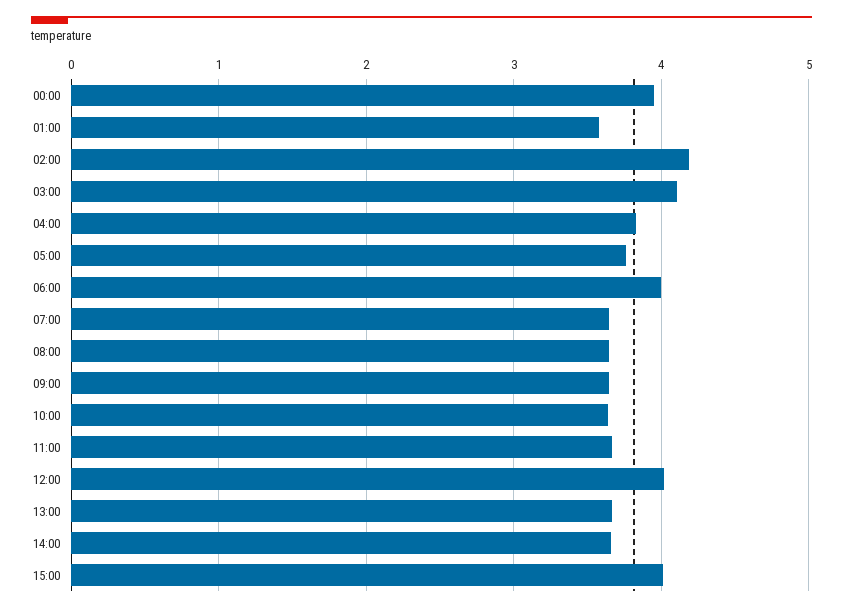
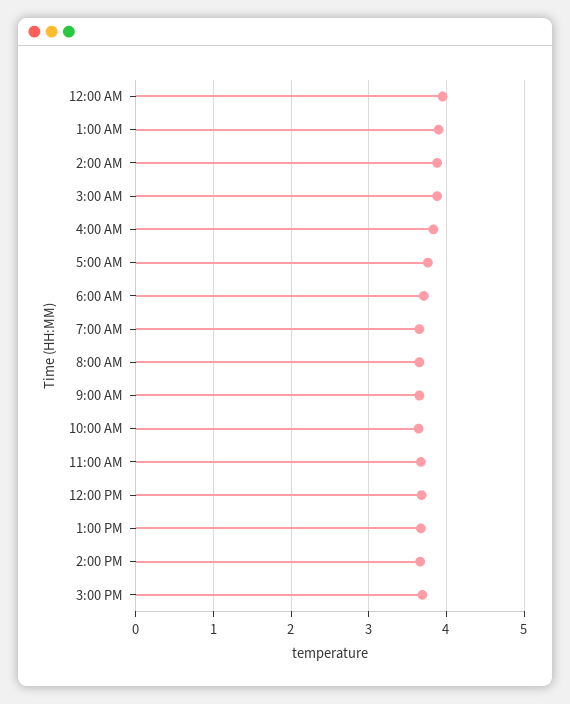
01:00: 3.6 -> 3.9
02:00: 4.2 -> 3.9
03:00: 4.1 -> 3.9
06:00: 4 -> 3.7
12:00: 4 -> 3.7
15:00: 4 -> 3.7

